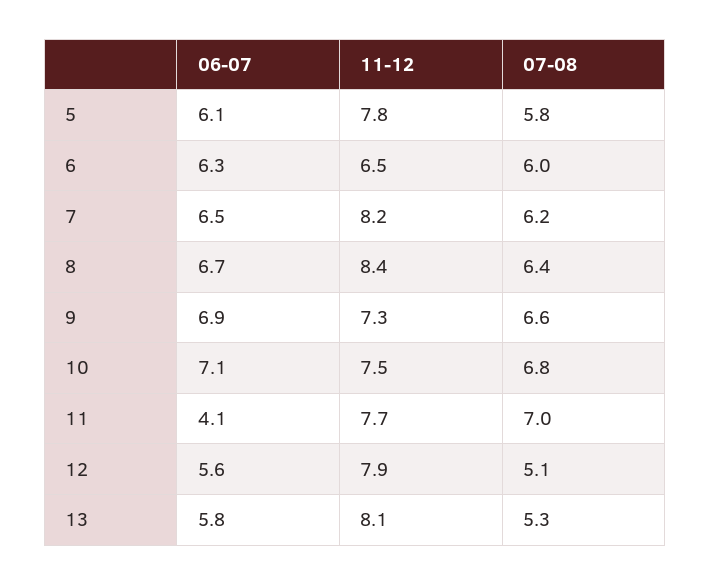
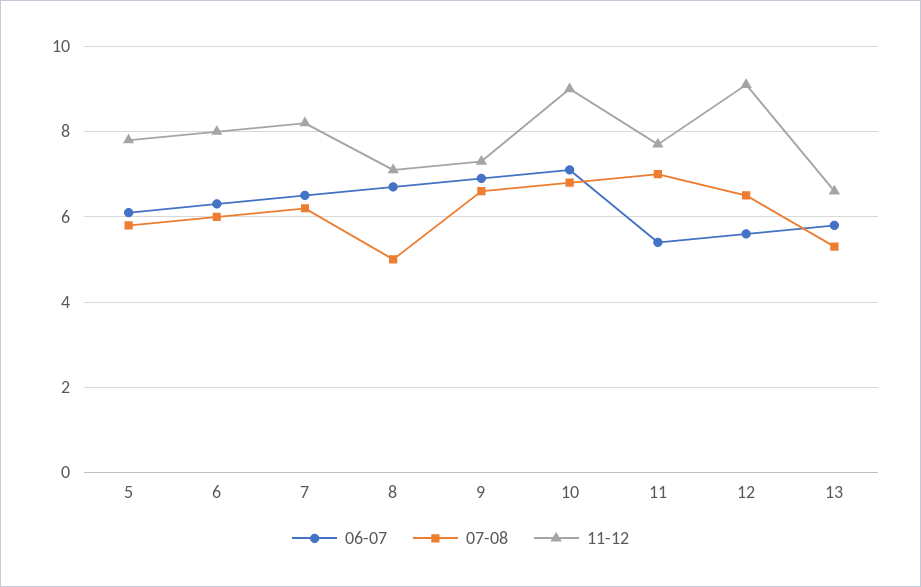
11-12, 6: 6.5 -> 8
11-12, 8: 8.4 -> 7
07-08, 8: 6.4 -> 5
11-12, 10: 7.5 -> 9
06-07, 11: 4.1 -> 5.5
11-12, 12: 7.9 -> 9
07-08, 12: 5.1 -> 6.5
11-12, 13: 8.1 -> 6.5

